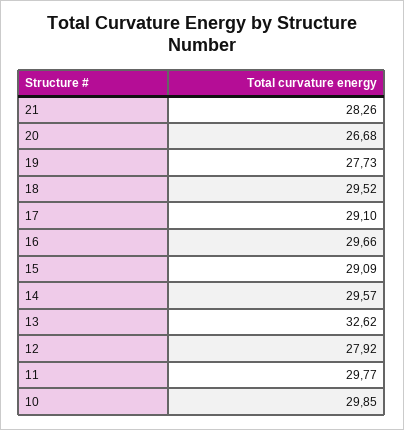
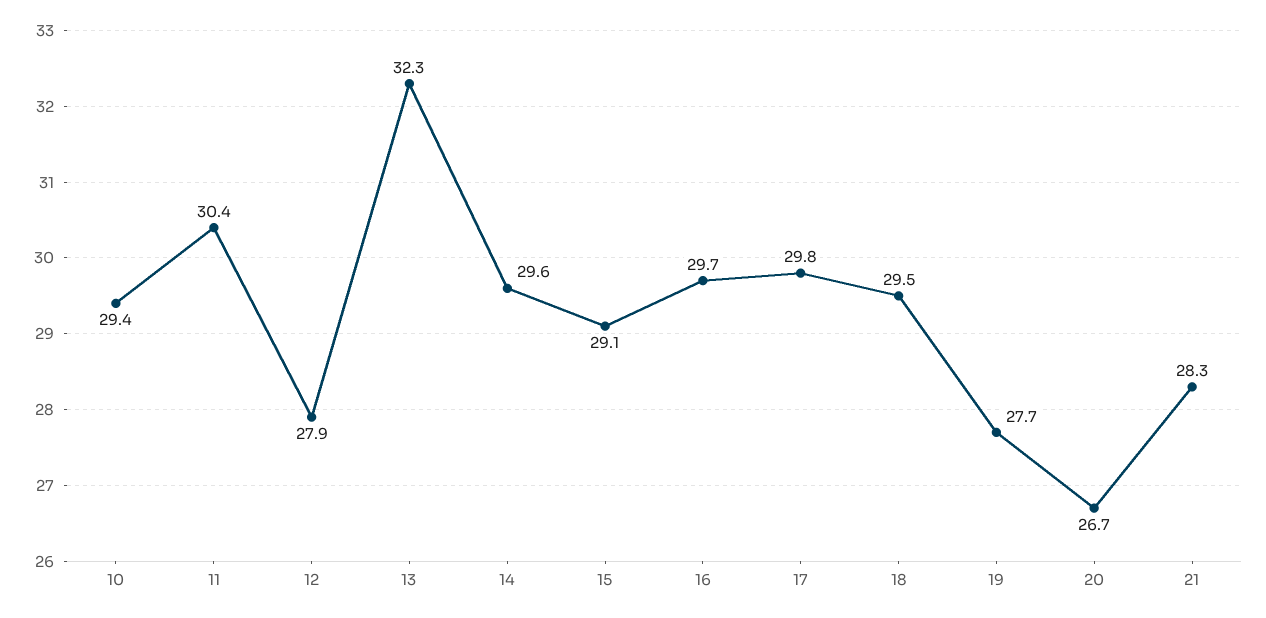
17: 29.1 -> 29.8
13: 32.62 -> 32.3
11: 29.77 -> 30.4
10: 29.85 -> 29.4

